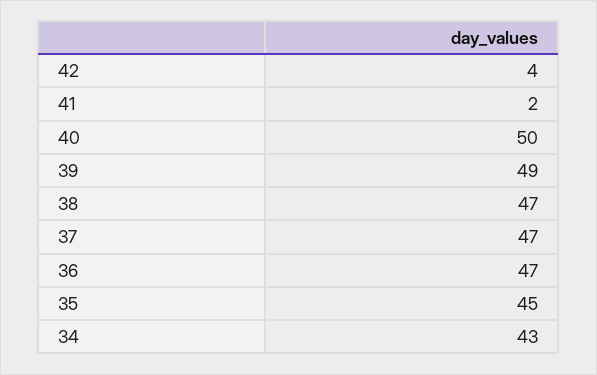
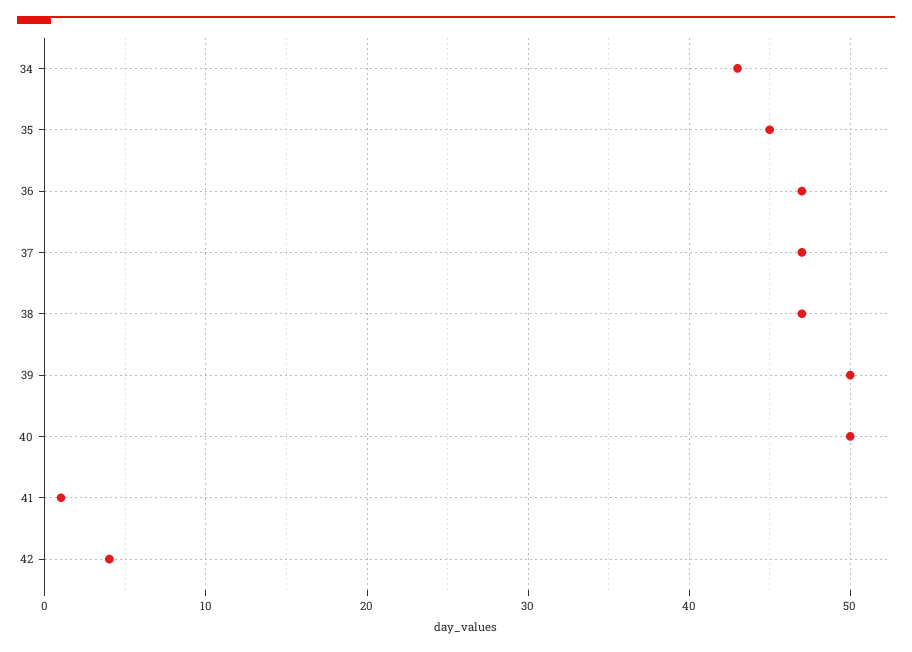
41: 2 -> 1
39: 49 -> 50

